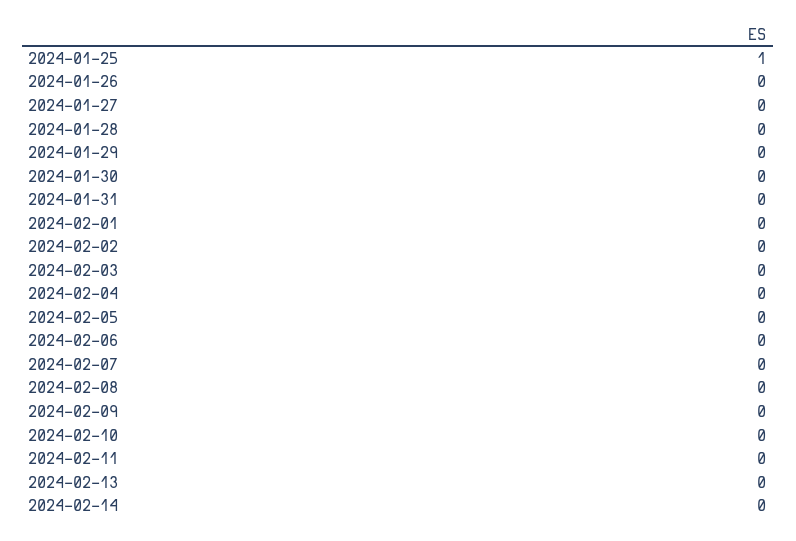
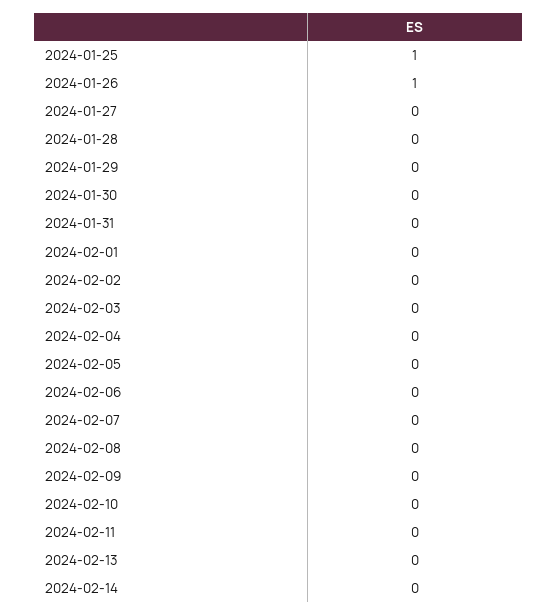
2024-01-26: 0 -> 1

